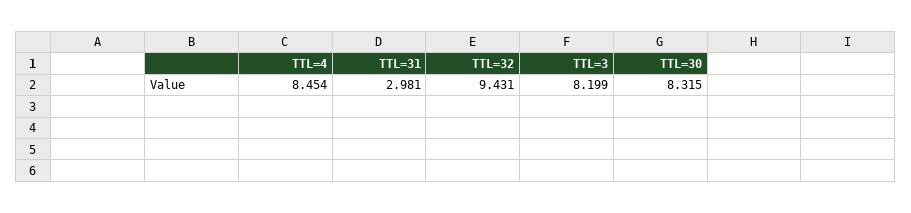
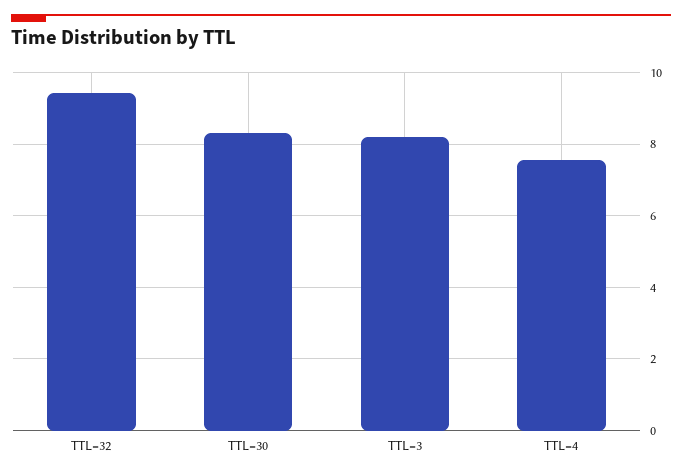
TTL=4: 8.454 -> 7.6
TTL=31: 2.981 -> none

